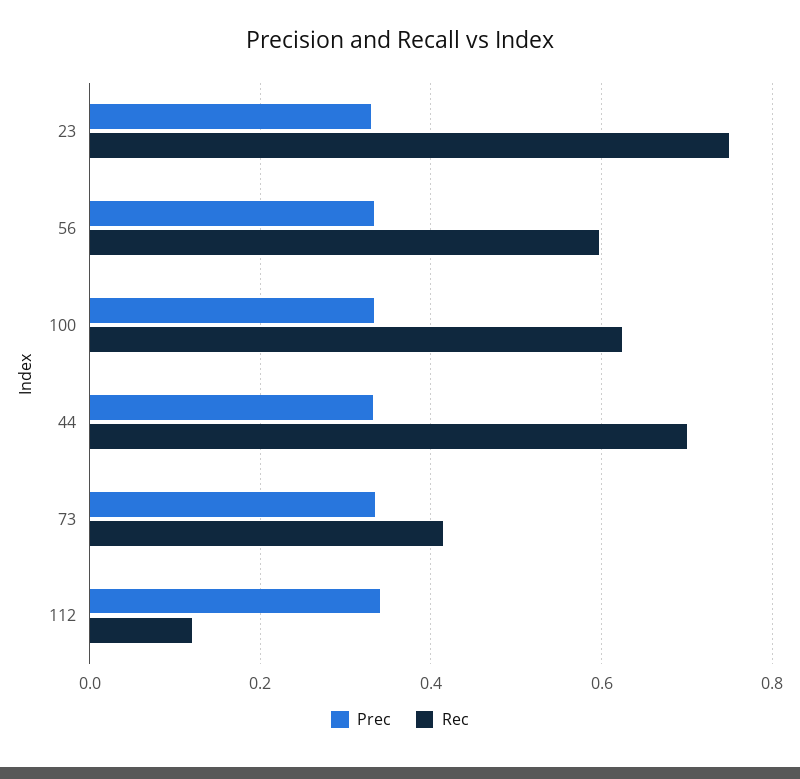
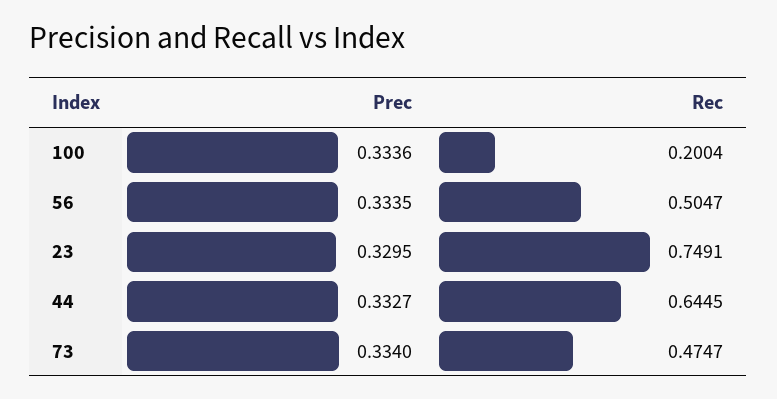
Rec, 56: 0.6 -> 0.5047
Rec, 100: 0.62 -> 0.2004
Rec, 44: 0.7 -> 0.6445
Rec, 73: 0.42 -> 0.4747
Prec, 112: 0.34 -> none
Rec, 112: 0.12 -> none

